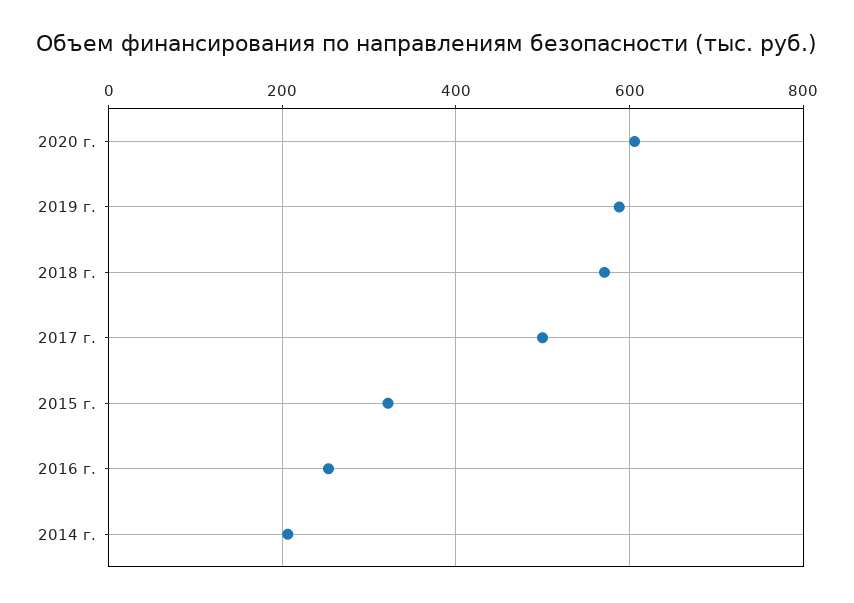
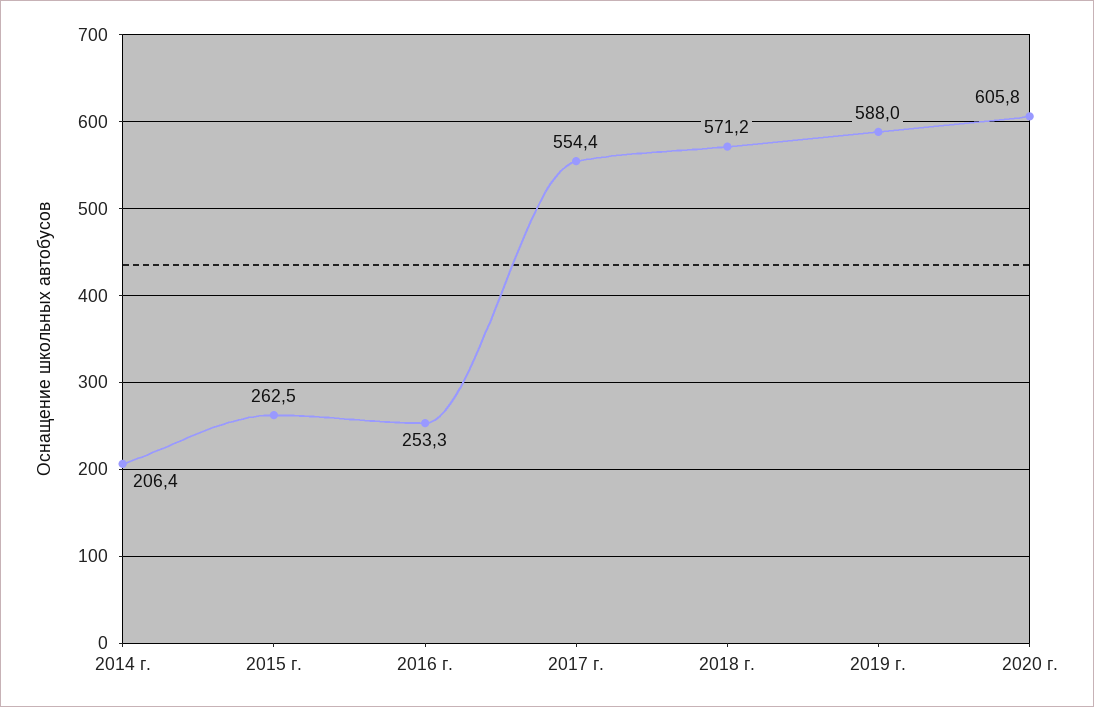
2017 г.: 500 -> 554.4
2015 г.: 320 -> 262.5

